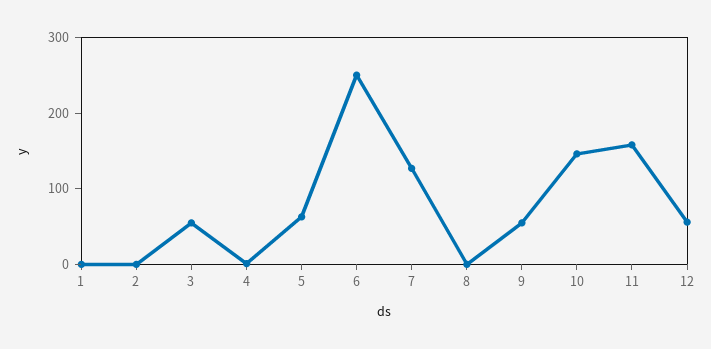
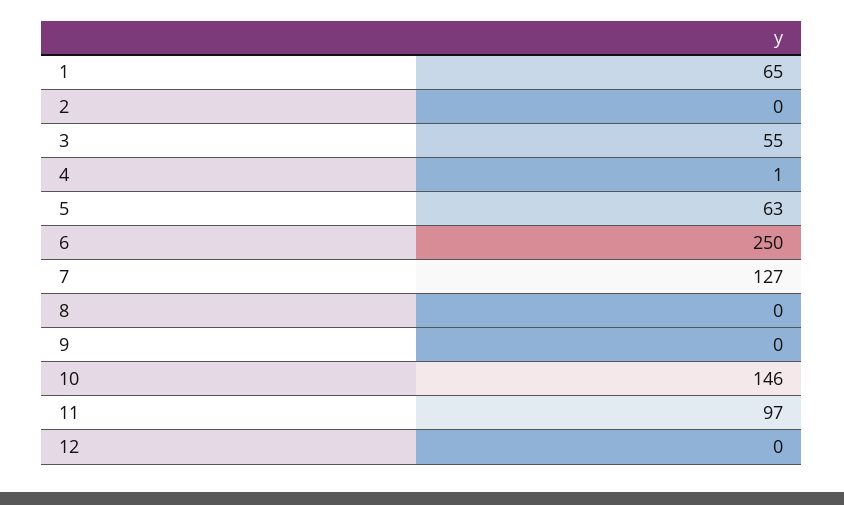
1: 0 -> 65
9: 60 -> 0
11: 160 -> 97
12: 60 -> 0

